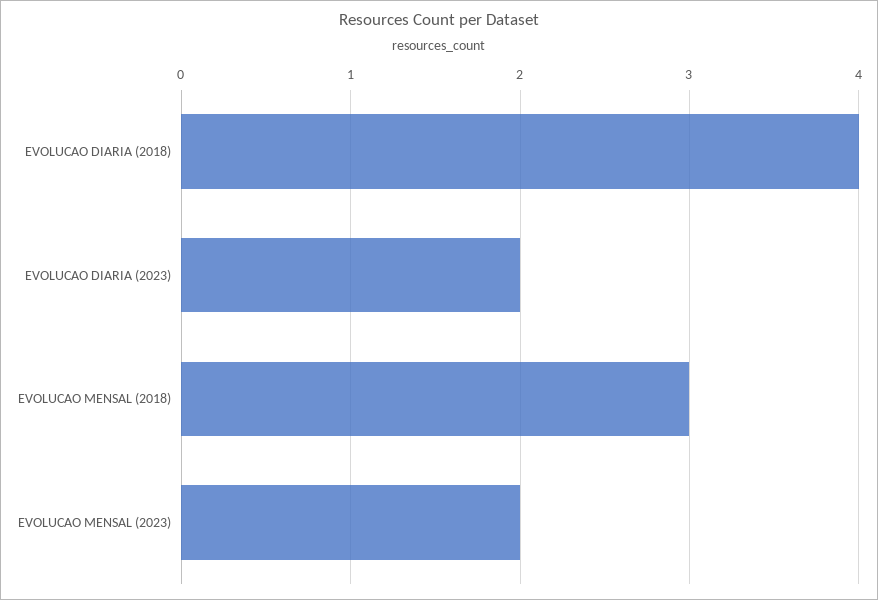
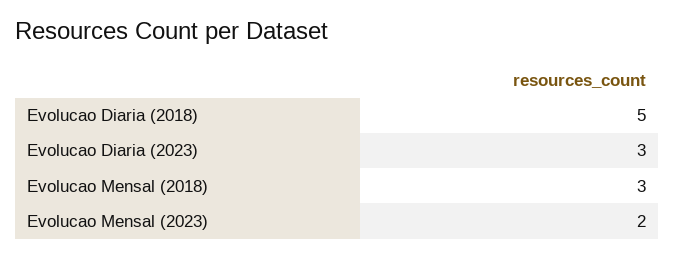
EVOLUCAO DIARIA (2018): 4 -> 5
EVOLUCAO DIARIA (2023): 2 -> 3

